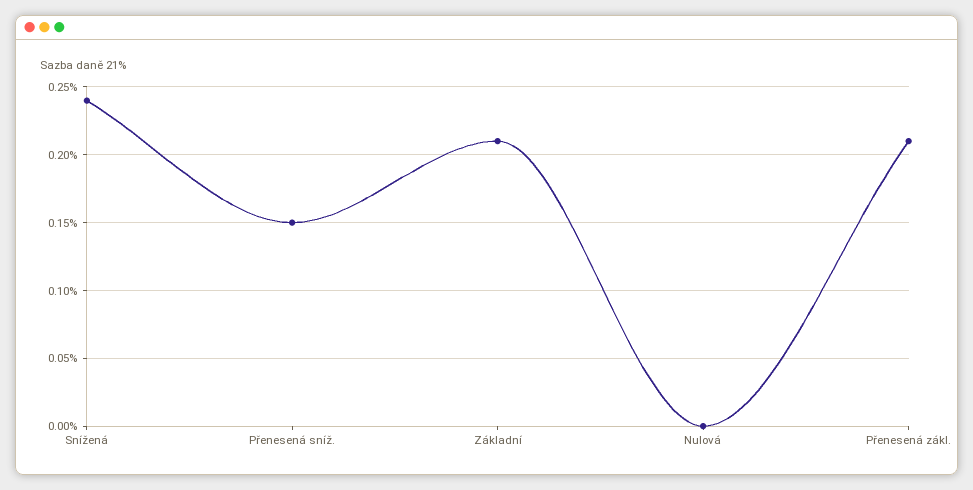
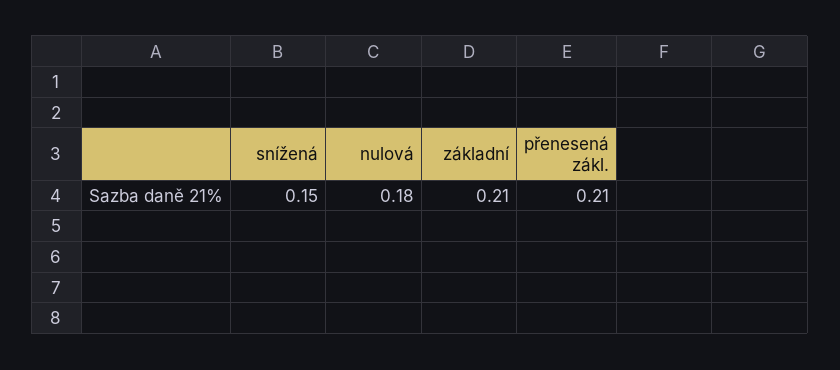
Snížená: 0.24 -> 0.15
Přenesená sníž.: 0.15 -> none
Nulová: 0 -> 0.18

